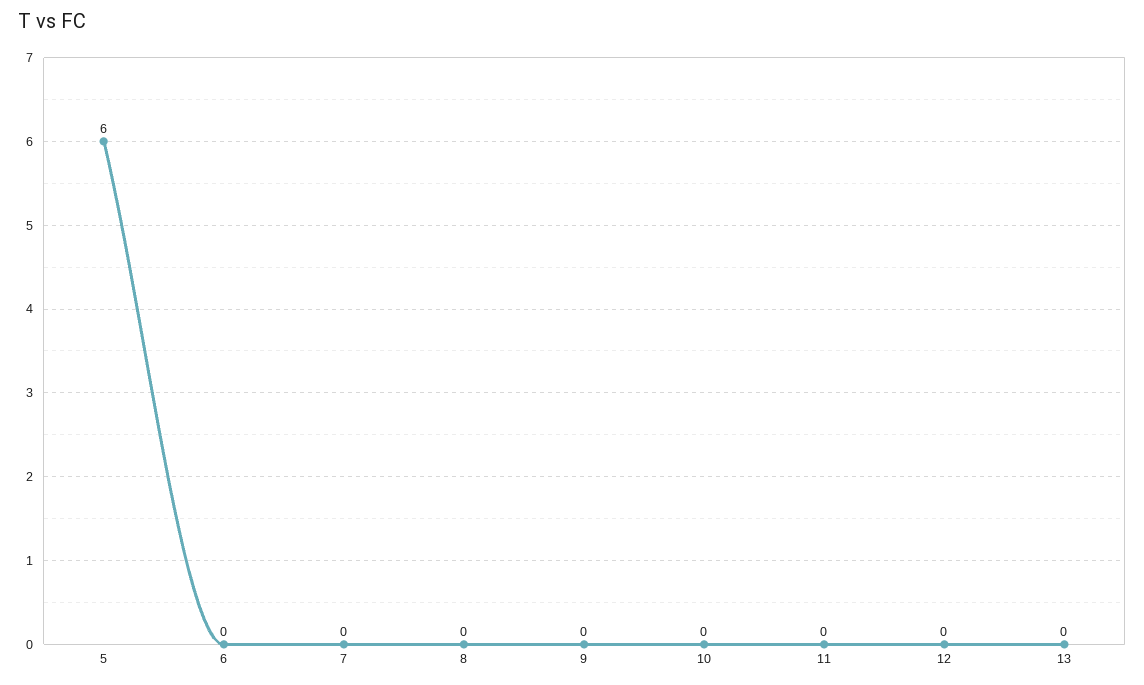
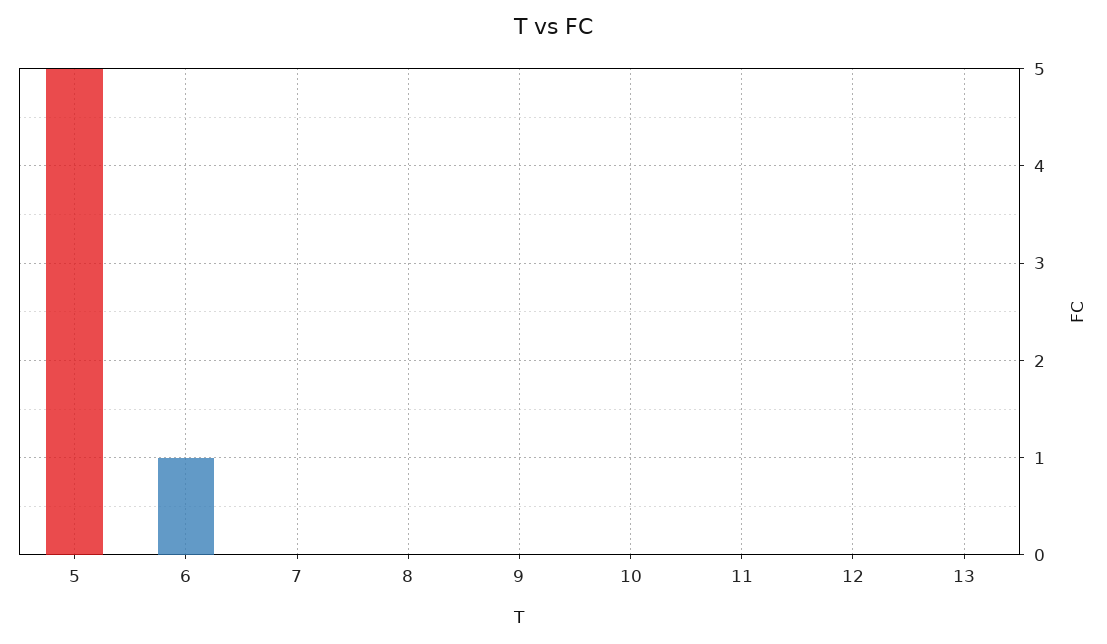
5: 6 -> 5
6: 0 -> 1

